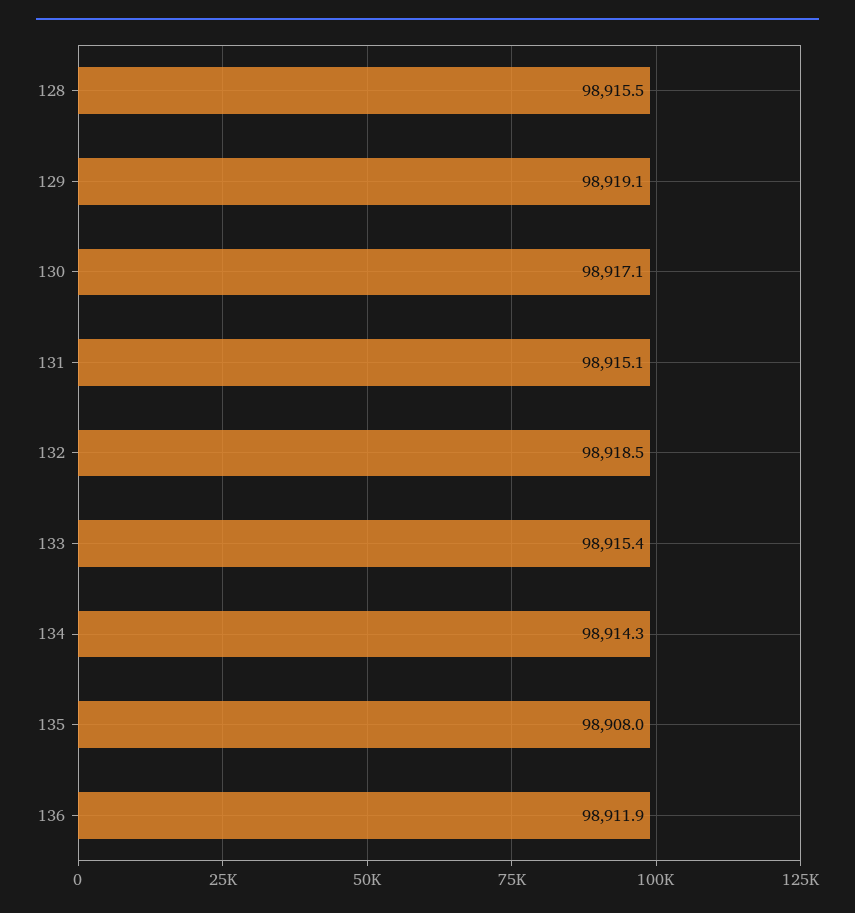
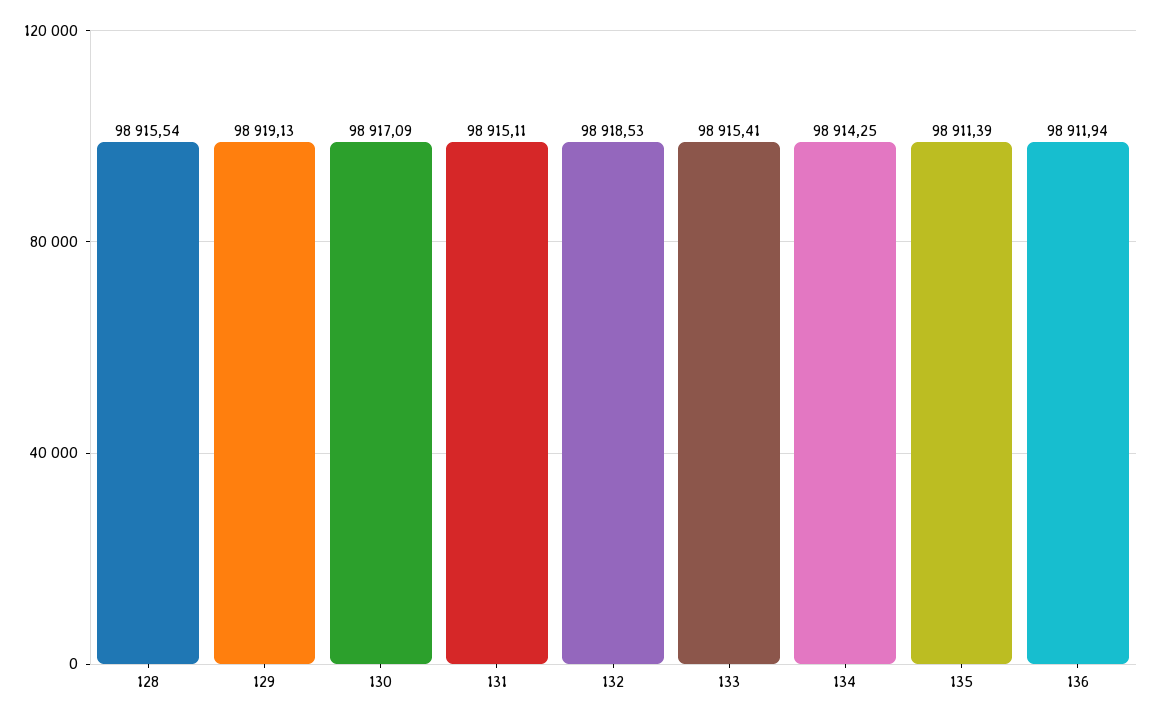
135: 98908 -> 98911.39

